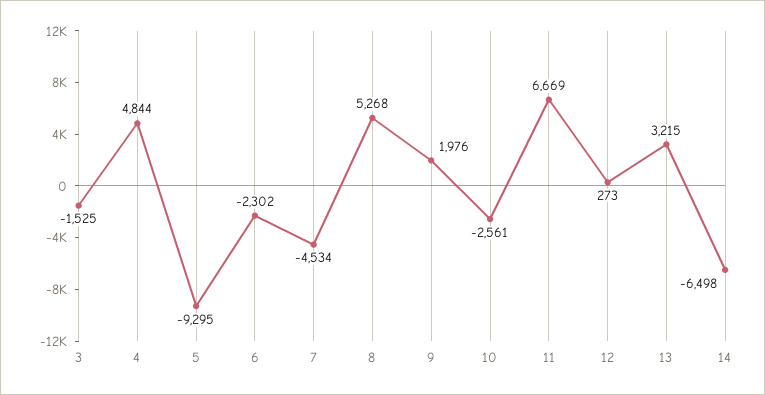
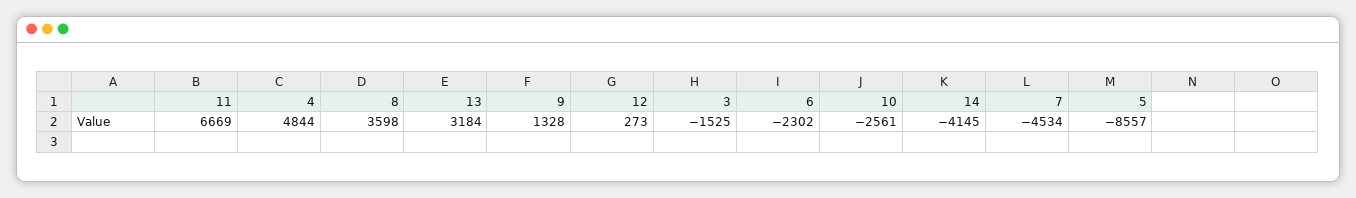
5: -9295 -> -8557
8: 5268 -> 3598
9: 1976 -> 1328
13: 3215 -> 3184
14: -6498 -> -4145

